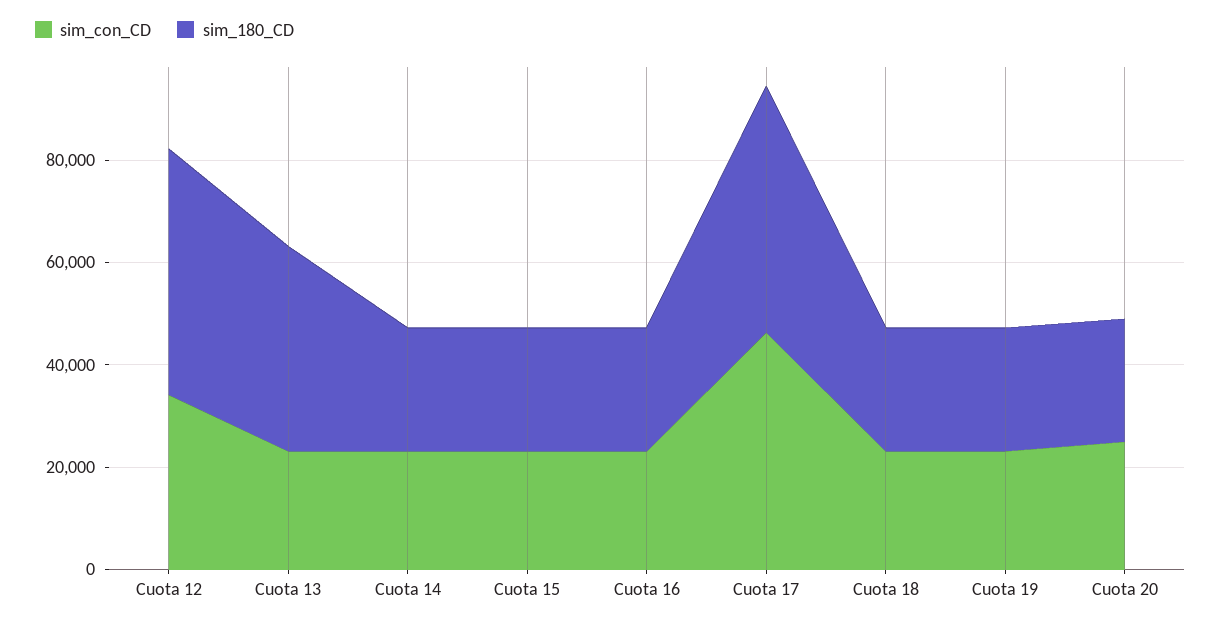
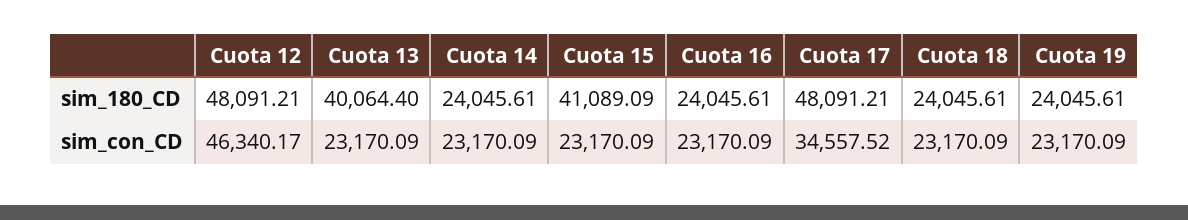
sim_con_CD, Cuota 12: 35000 -> 46340.17
sim_180_CD, Cuota 15: 25000 -> 41089.09
sim_con_CD, Cuota 17: 45000 -> 34557.52
sim_con_CD, Cuota 20: 25000 -> none
sim_180_CD, Cuota 20: 25000 -> none

